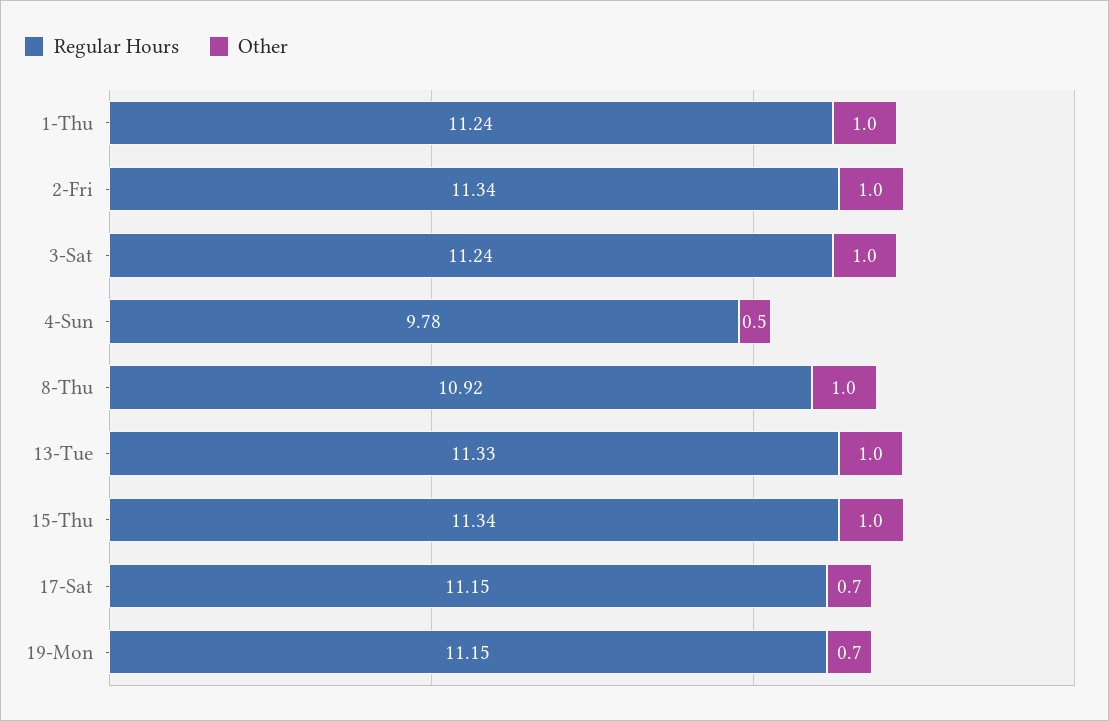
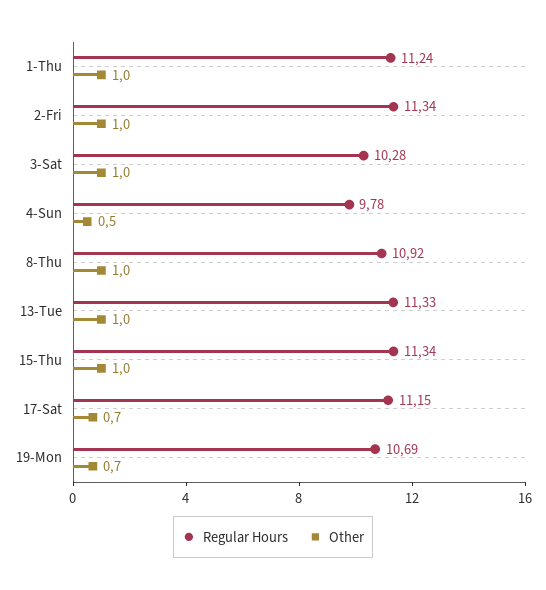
Regular Hours, 3-Sat: 11.24 -> 10.28
Regular Hours, 19-Mon: 11.15 -> 10.69

